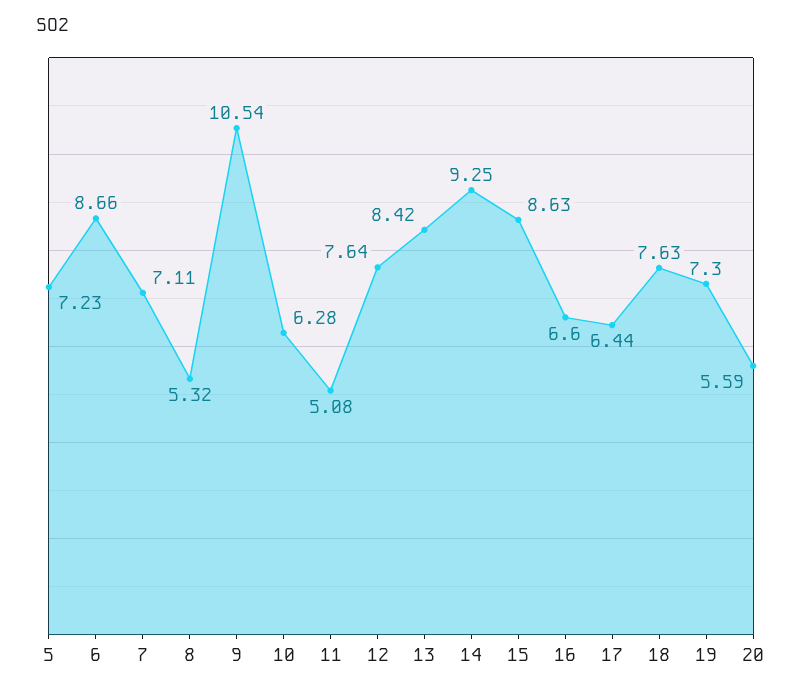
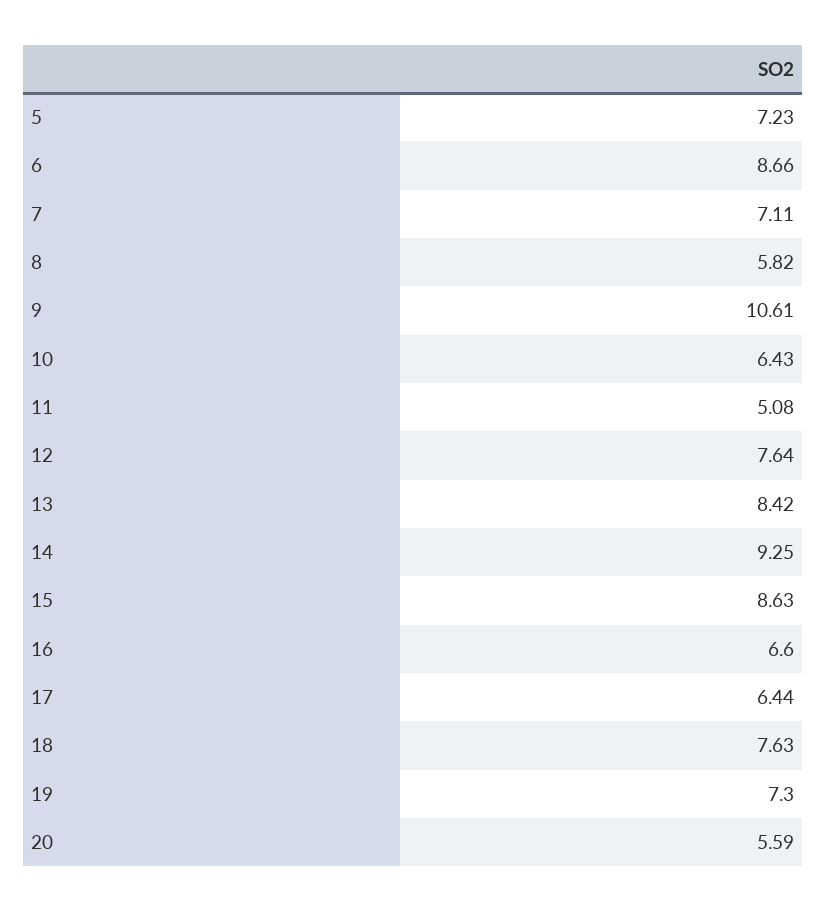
8: 5.32 -> 5.82
9: 10.54 -> 10.61
10: 6.28 -> 6.43

